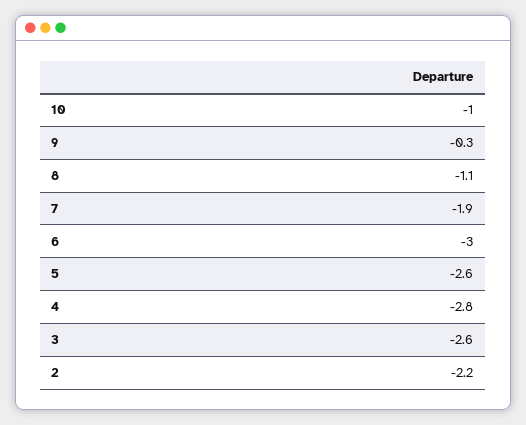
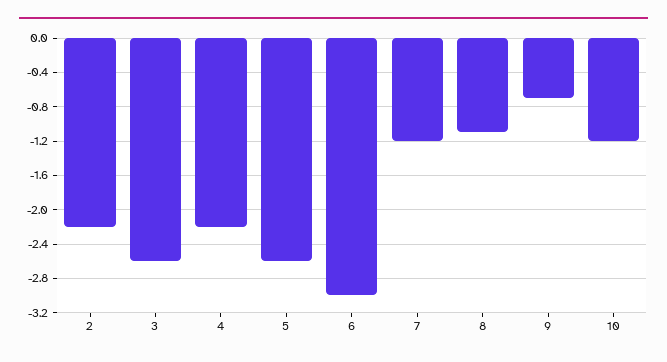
10: -1 -> -1.2
9: -0.3 -> -0.7
7: -1.9 -> -1.2
4: -2.8 -> -2.2

